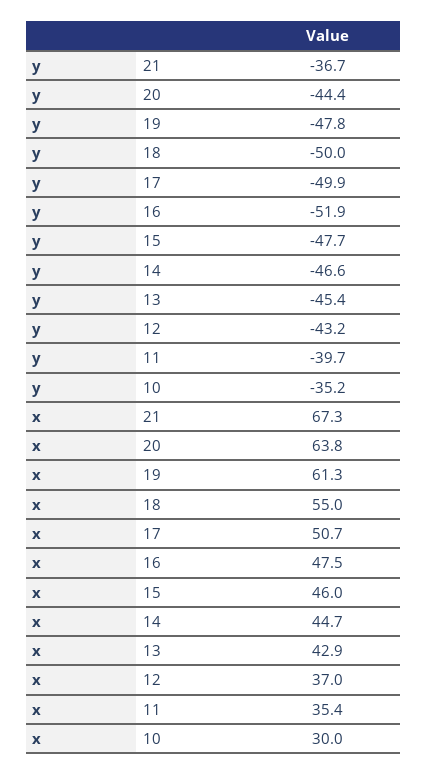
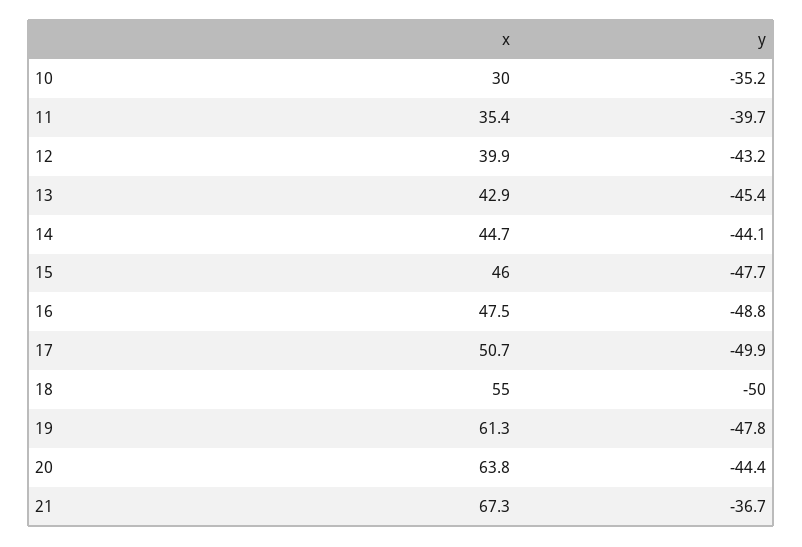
y, 16: -51.9 -> -48.8
y, 14: -46.6 -> -44.1
x, 12: 37 -> 39.9

